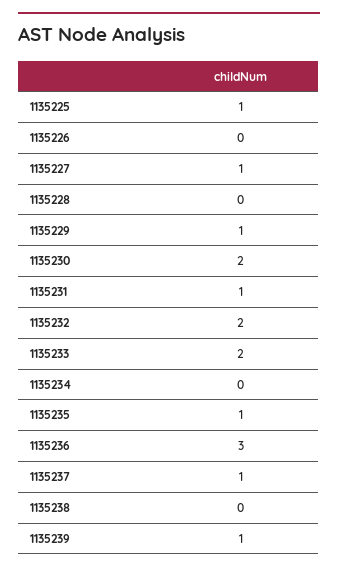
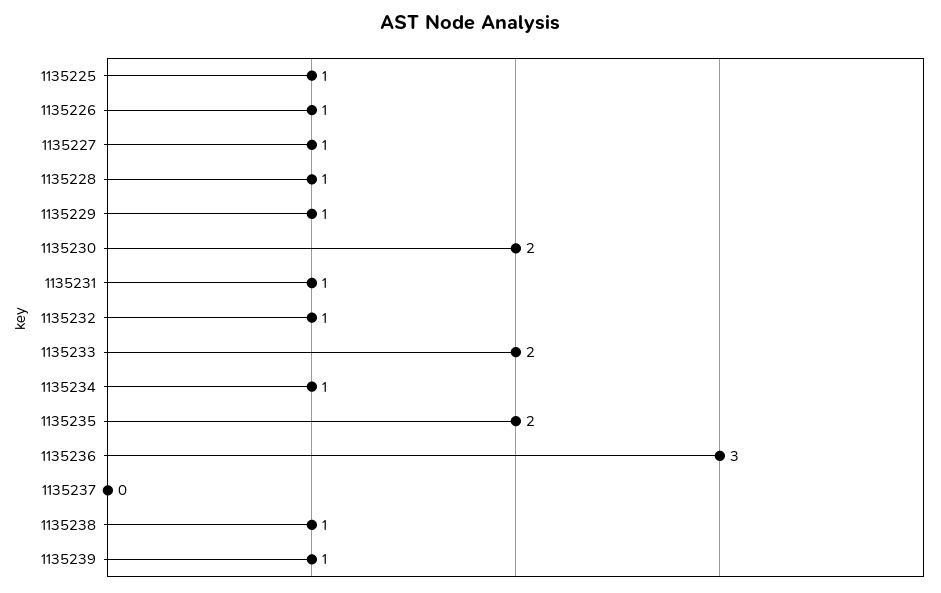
1135226: 0 -> 1
1135228: 0 -> 1
1135232: 2 -> 1
1135234: 0 -> 1
1135235: 1 -> 2
1135237: 1 -> 0
1135238: 0 -> 1

